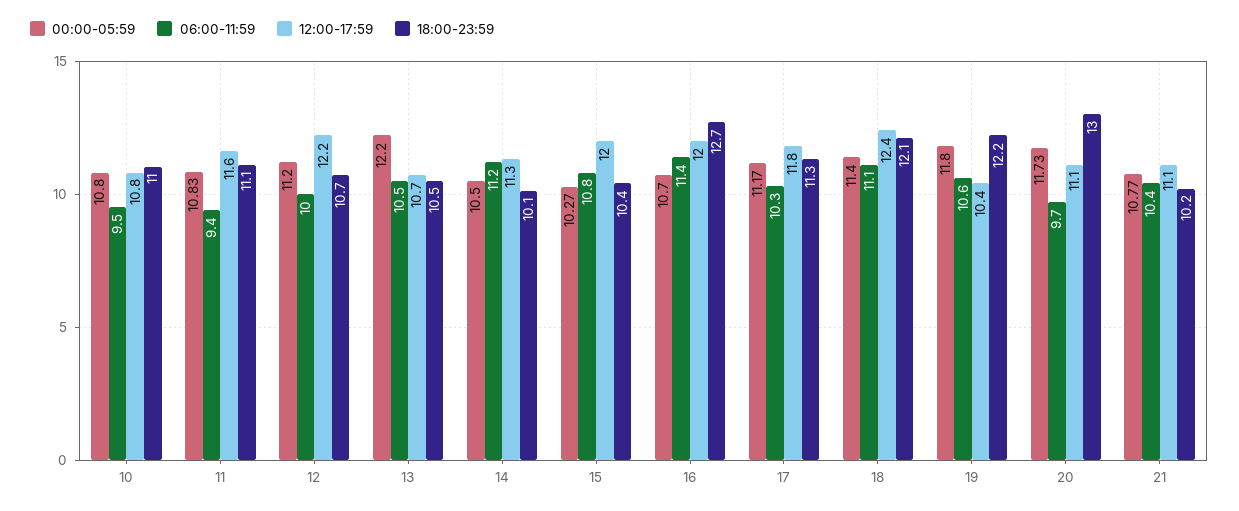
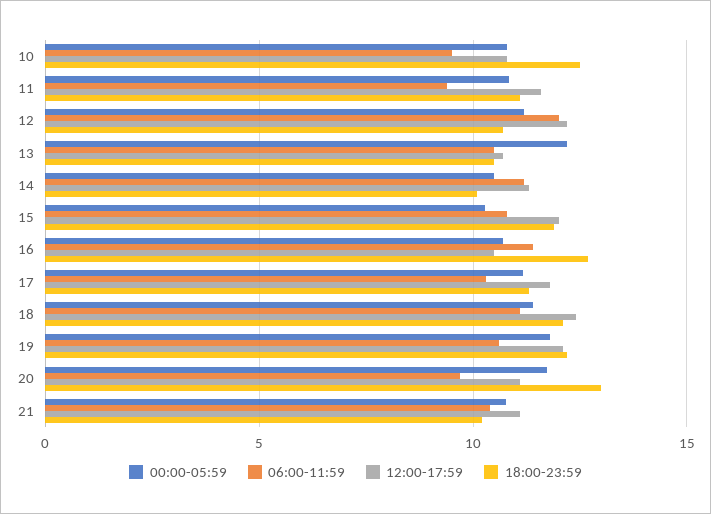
18:00-23:59, 10: 11 -> 12.5
06:00-11:59, 12: 10 -> 12
18:00-23:59, 15: 10.4 -> 12
12:00-17:59, 16: 12 -> 10.5
12:00-17:59, 19: 10.4 -> 12

